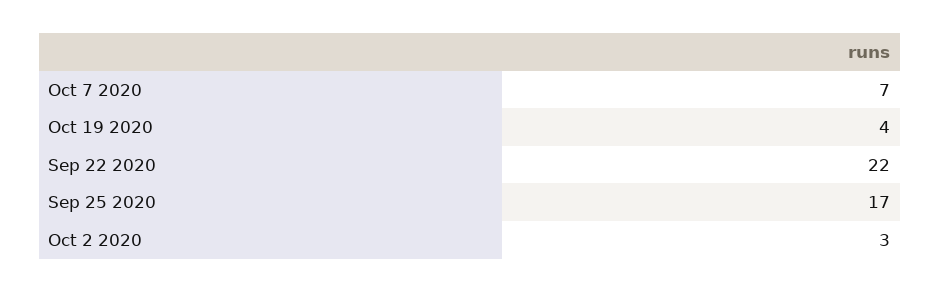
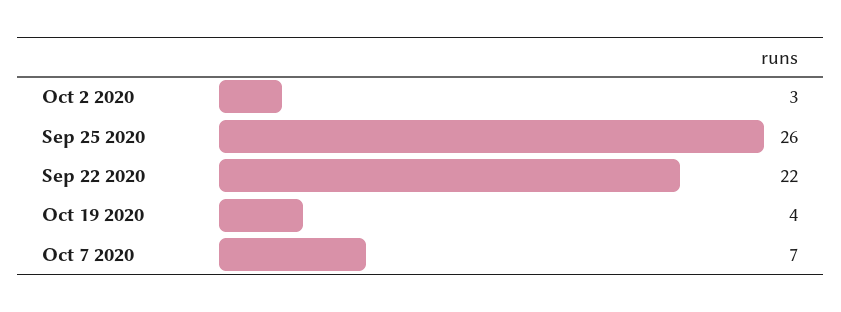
Sep 25 2020: 17 -> 26

